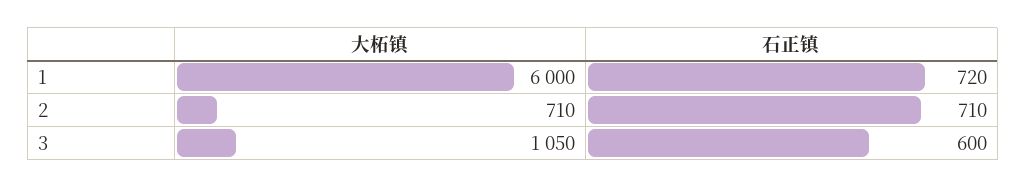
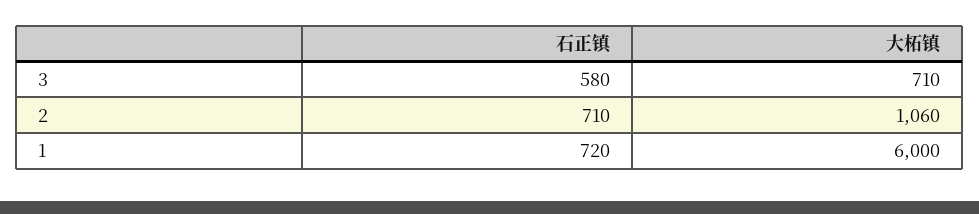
大柘镇, 2: 710 -> 1060
大柘镇, 3: 1050 -> 710
石正镇, 3: 600 -> 580

